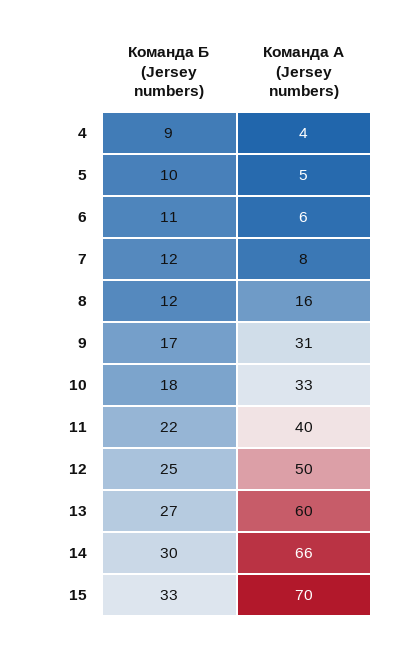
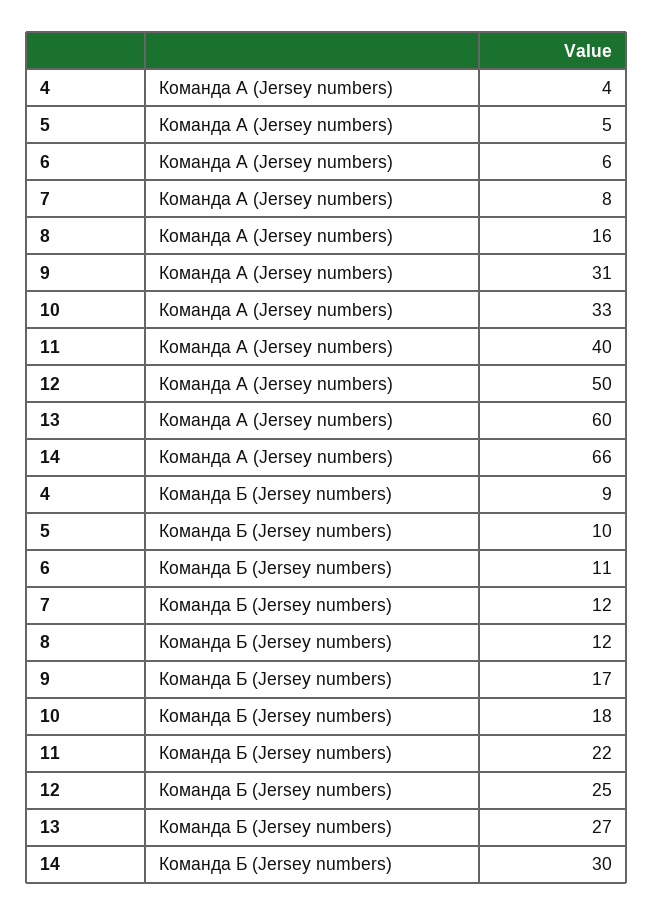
Команда Б (Jersey numbers), 15: 33 -> none
Команда А (Jersey numbers), 15: 70 -> none

